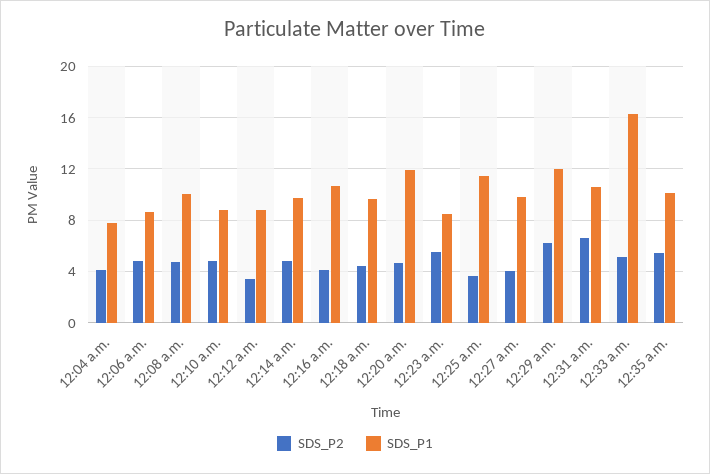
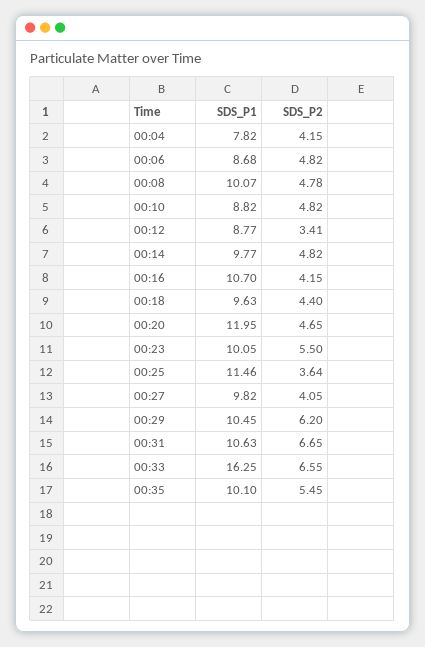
SDS_P1, 12:23 a.m.: 8.5 -> 10.05
SDS_P1, 12:29 a.m.: 12 -> 10.45
SDS_P2, 12:33 a.m.: 5 -> 6.55

